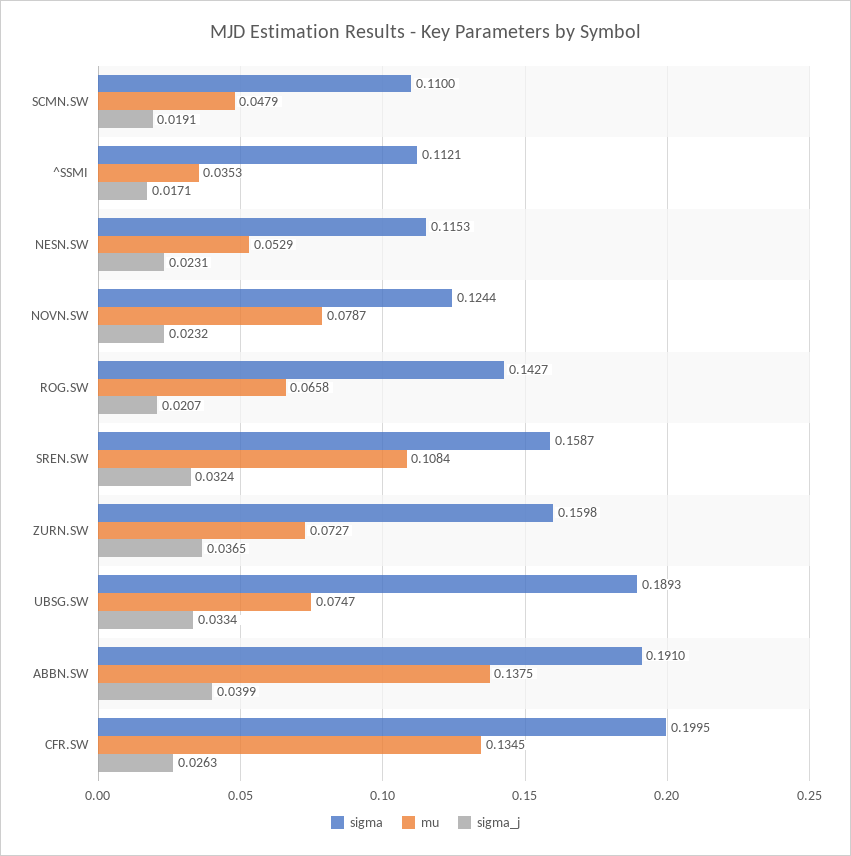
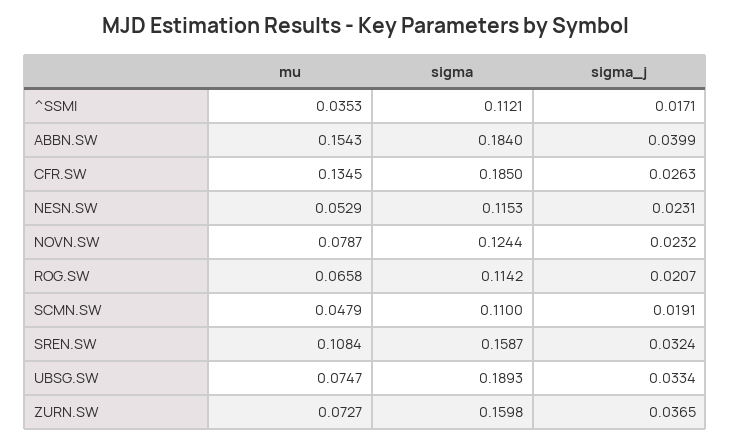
sigma, ROG.SW: 0.1427 -> 0.1142
sigma, ABBN.SW: 0.191 -> 0.184
mu, ABBN.SW: 0.1375 -> 0.1543
sigma, CFR.SW: 0.1995 -> 0.185

